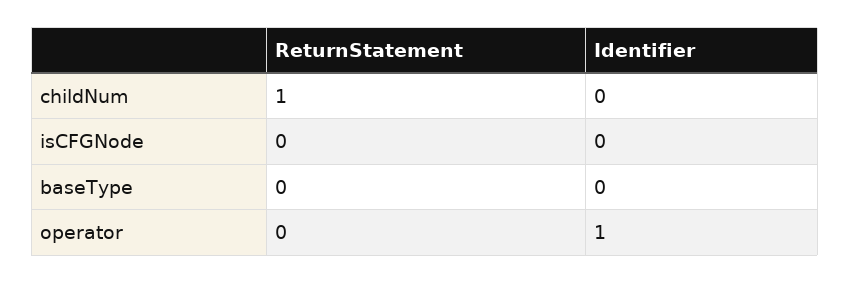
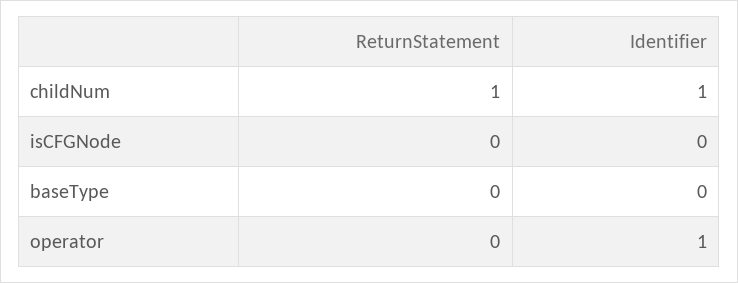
Identifier, childNum: 0 -> 1

